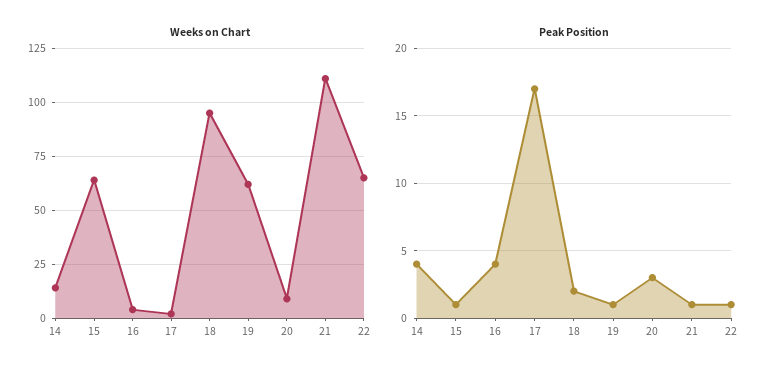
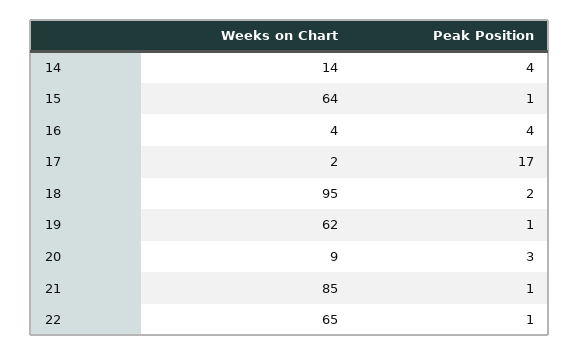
Weeks on Chart, 21: 110 -> 85

